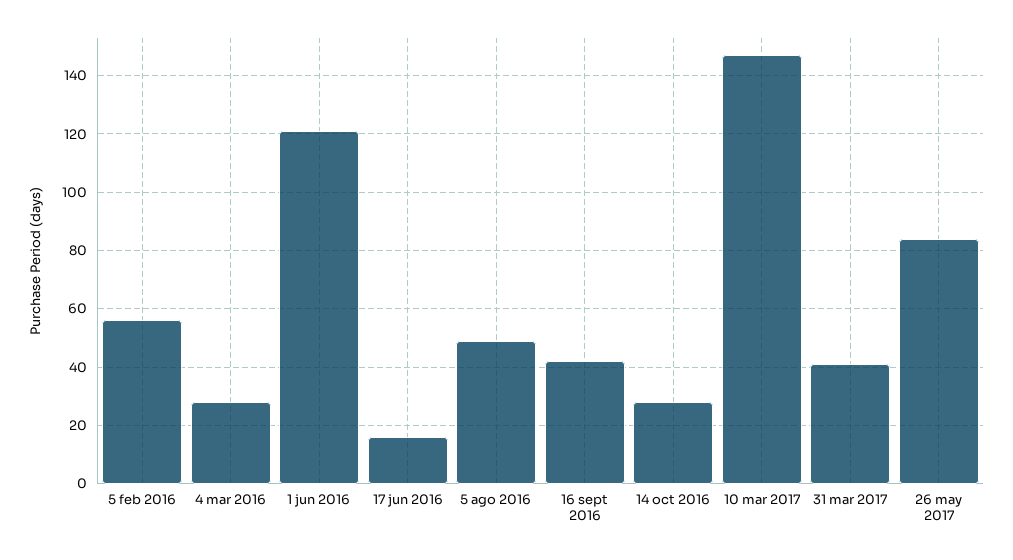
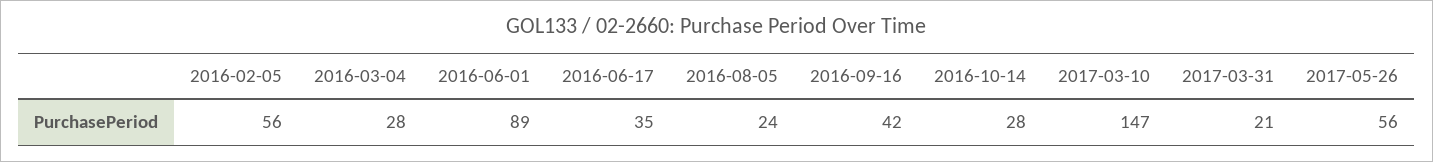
1 jun 2016: 120 -> 89
17 jun 2016: 15 -> 35
5 ago 2016: 50 -> 24
31 mar 2017: 40 -> 21
26 may 2017: 85 -> 56

